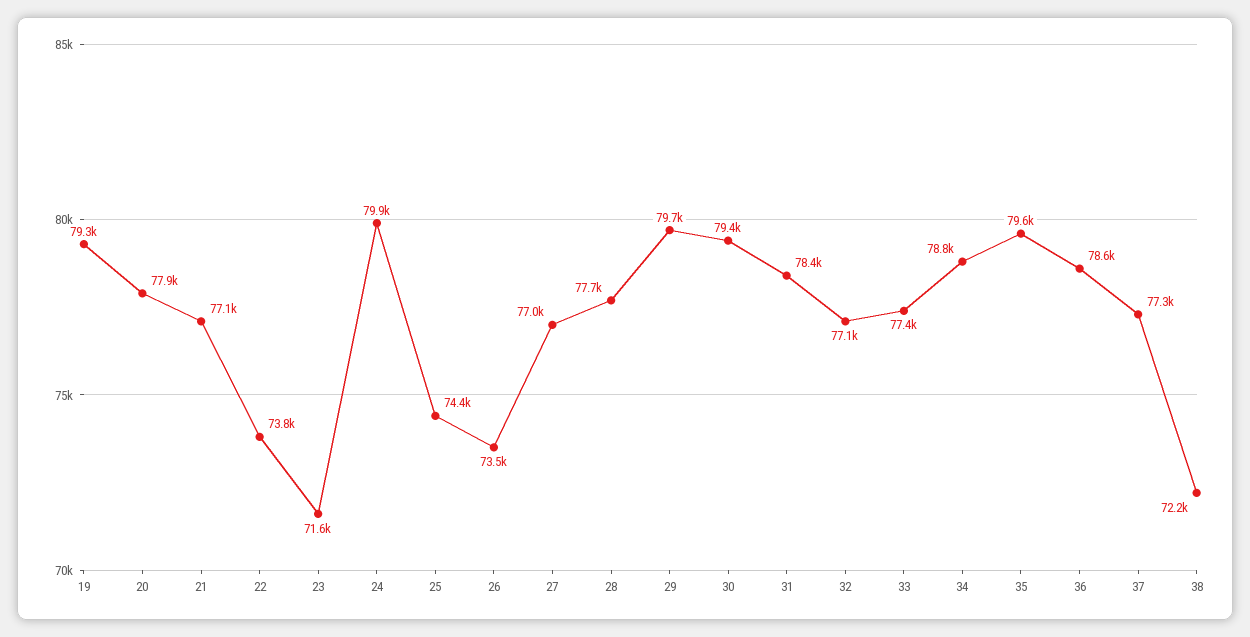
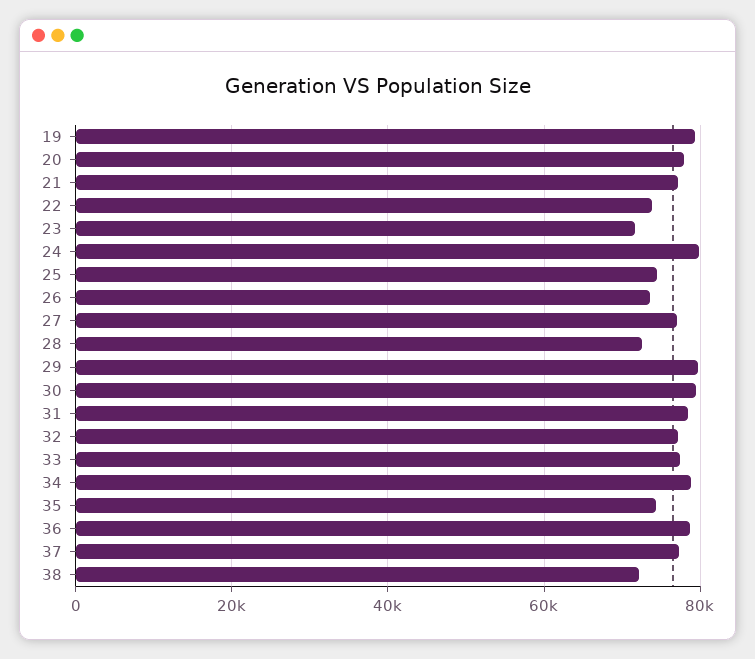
28: 77700 -> 72000
35: 79600 -> 74000

